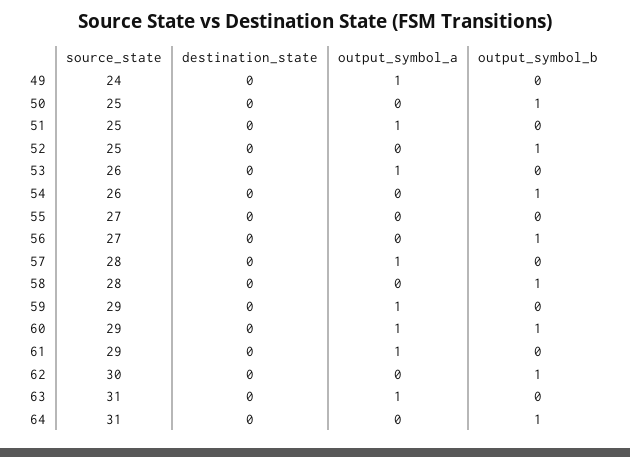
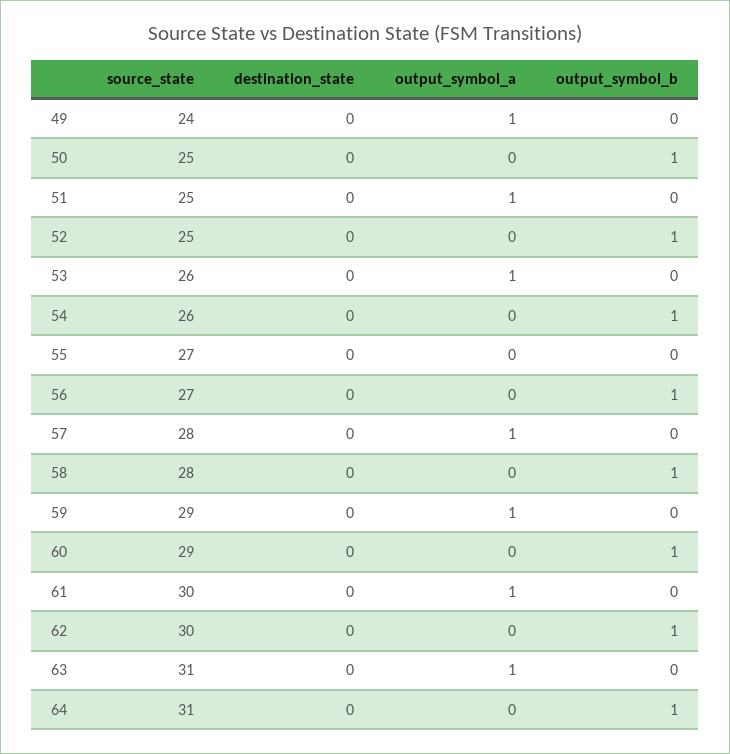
output_symbol_a, 60: 1 -> 0
source_state, 61: 29 -> 30

